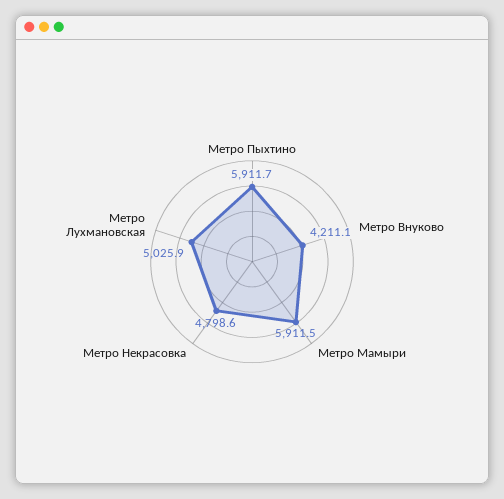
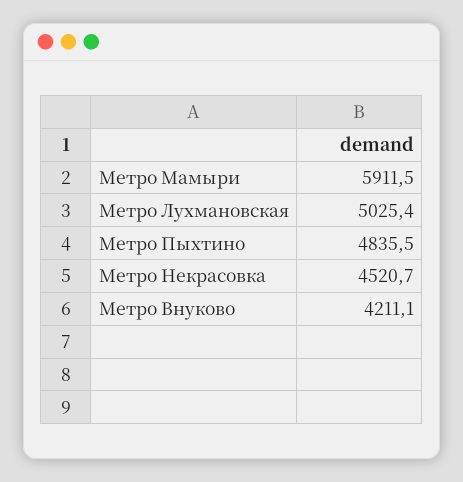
Метро Пыхтино: 5911.7 -> 4835.5
Метро Некрасовка: 4798.6 -> 4520.7
Метро Лухмановская: 5025.9 -> 5025.4

